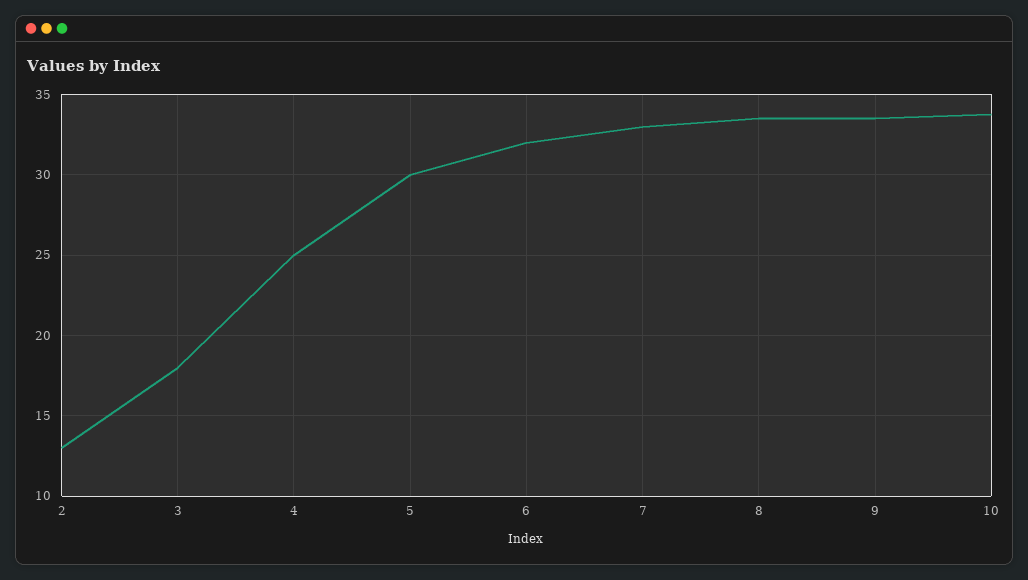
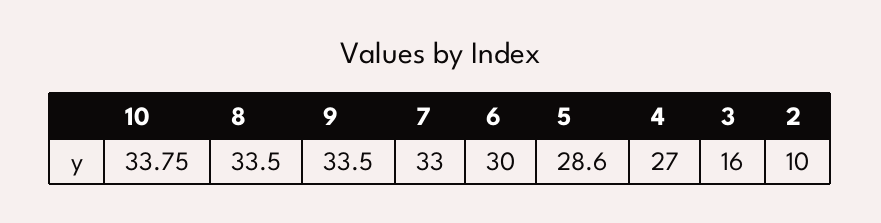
2: 13 -> 10
3: 18 -> 16
4: 25 -> 27
5: 30 -> 28.6
6: 32 -> 30

